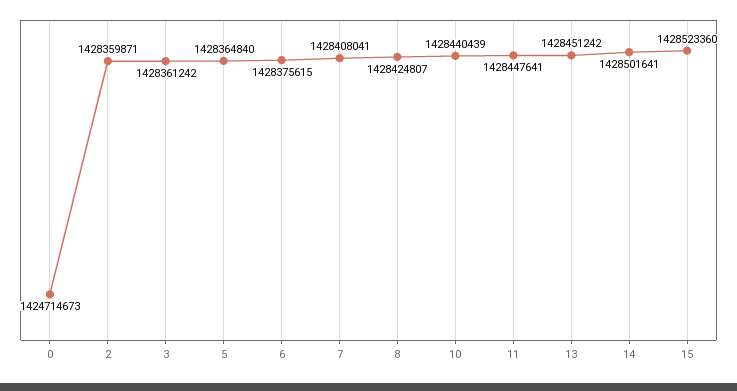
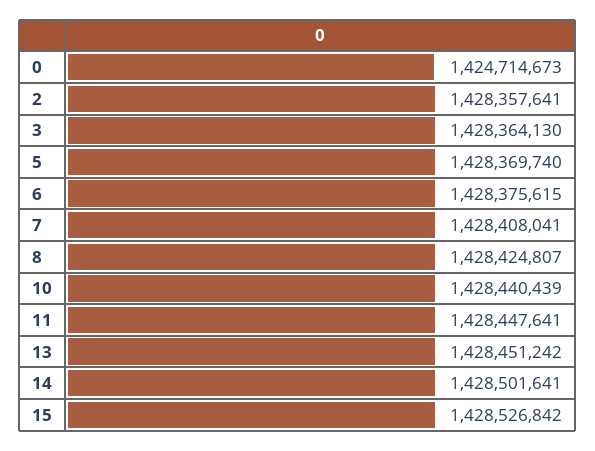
2: 1428359871 -> 1428357641
3: 1428361242 -> 1428364130
5: 1428364840 -> 1428369740
15: 1428523360 -> 1428526842

